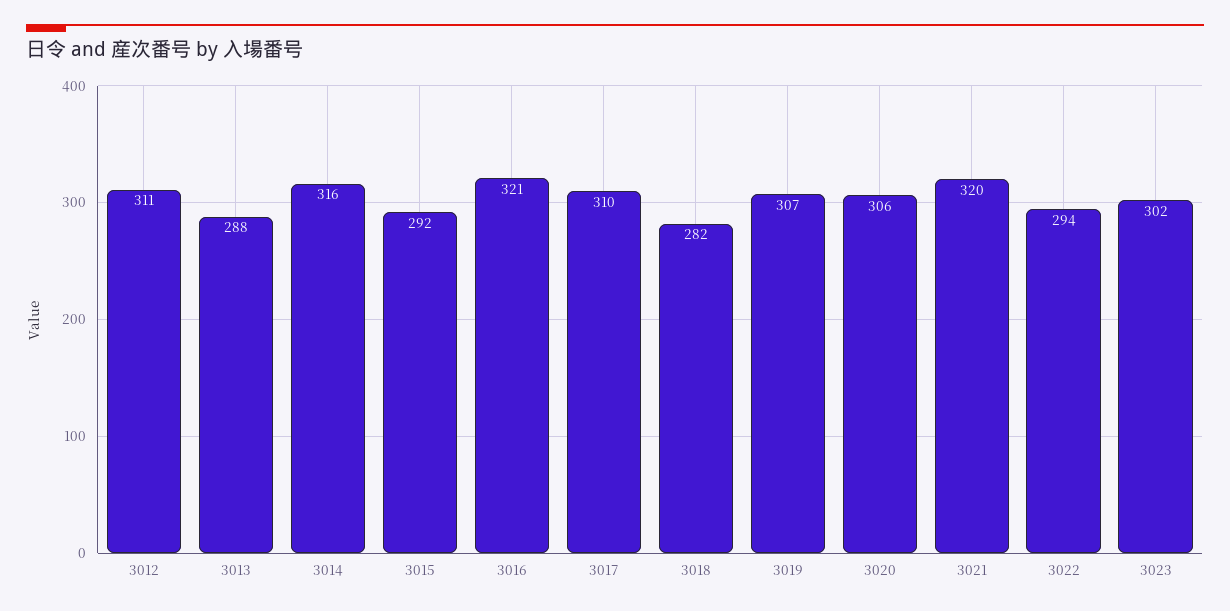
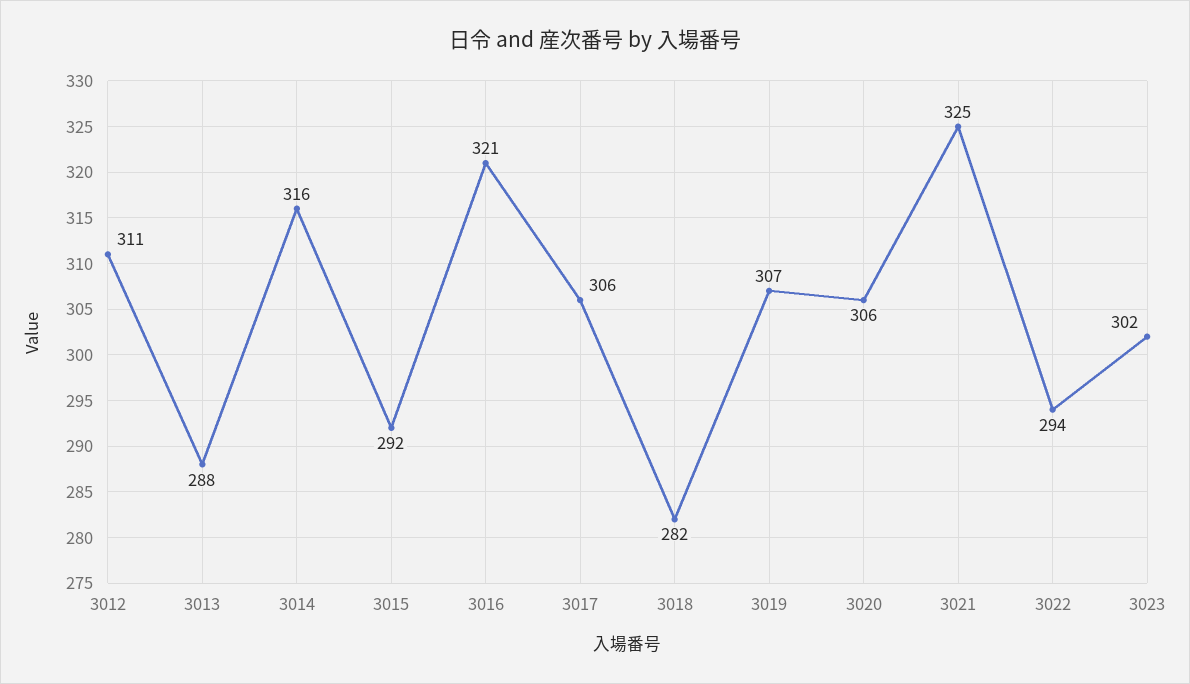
3017: 310 -> 306
3021: 320 -> 325

